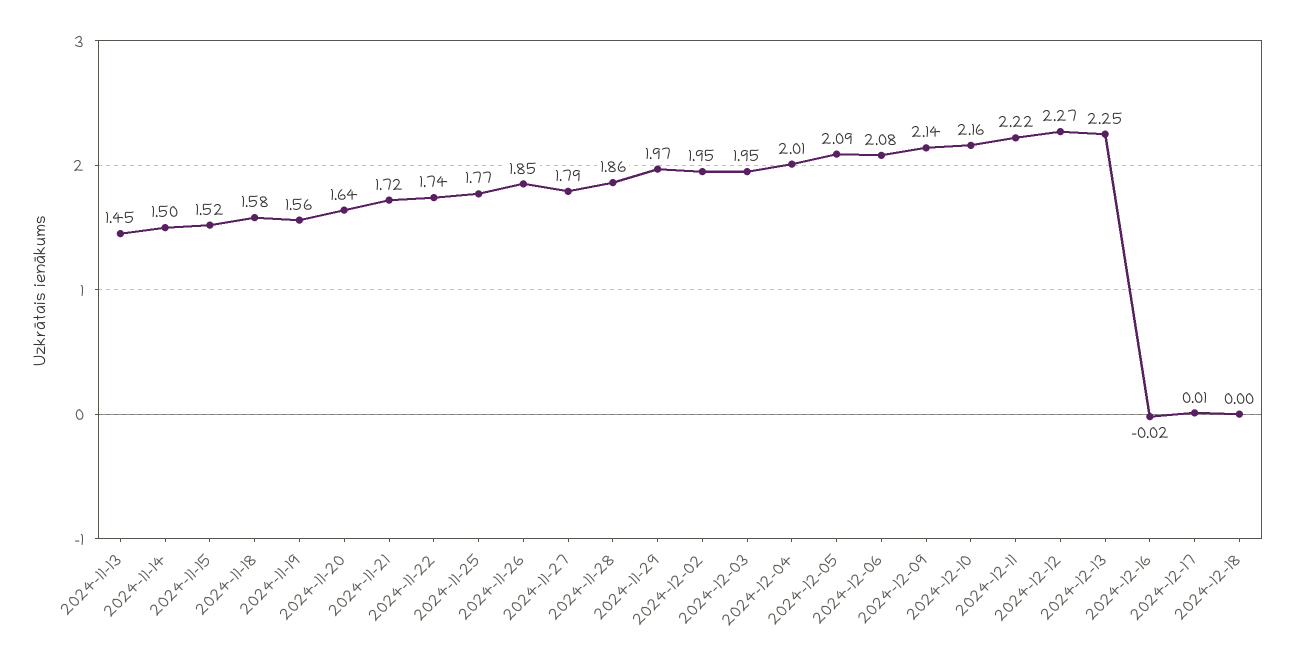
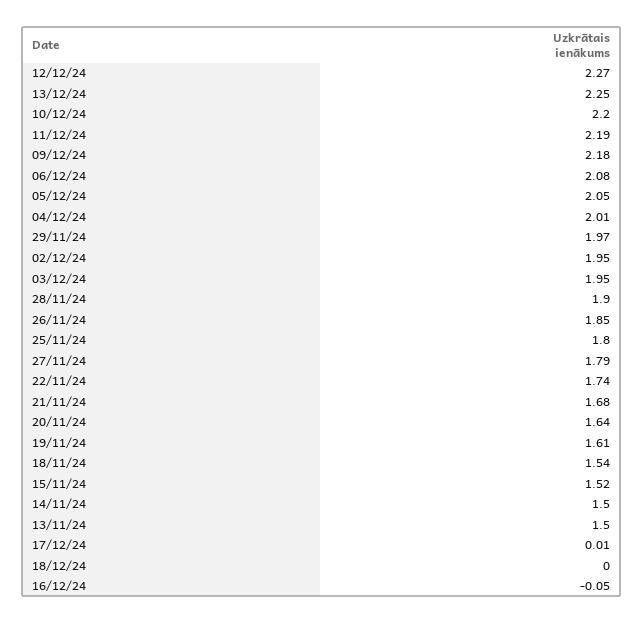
2024-11-13: 1.45 -> 1.5
2024-11-18: 1.58 -> 1.54
2024-11-19: 1.56 -> 1.61
2024-11-21: 1.72 -> 1.68
2024-11-25: 1.77 -> 1.8
2024-11-28: 1.86 -> 1.9
2024-12-05: 2.09 -> 2.05
2024-12-09: 2.14 -> 2.18
2024-12-10: 2.16 -> 2.2
2024-12-11: 2.22 -> 2.19
2024-12-16: -0.02 -> -0.05

